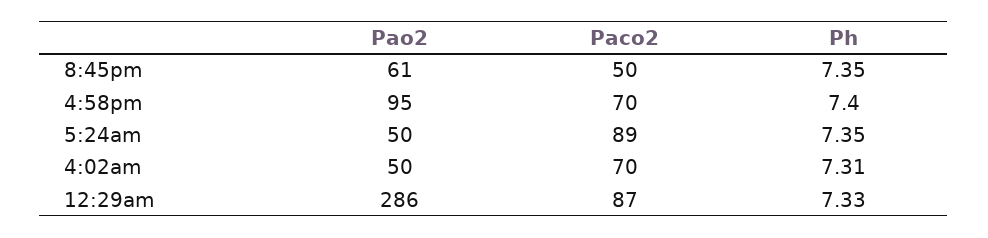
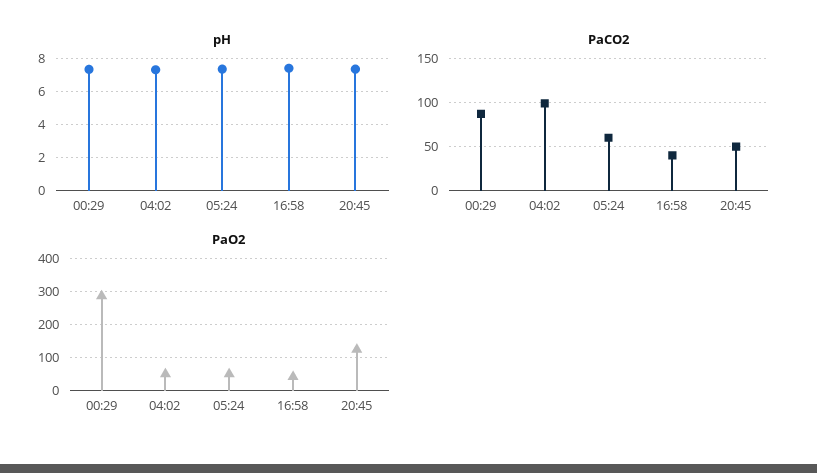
Pao2, 8:45pm: 61 -> 120
Pao2, 4:58pm: 95 -> 40
Paco2, 4:58pm: 70 -> 40
Paco2, 5:24am: 89 -> 60
Paco2, 4:02am: 70 -> 100

